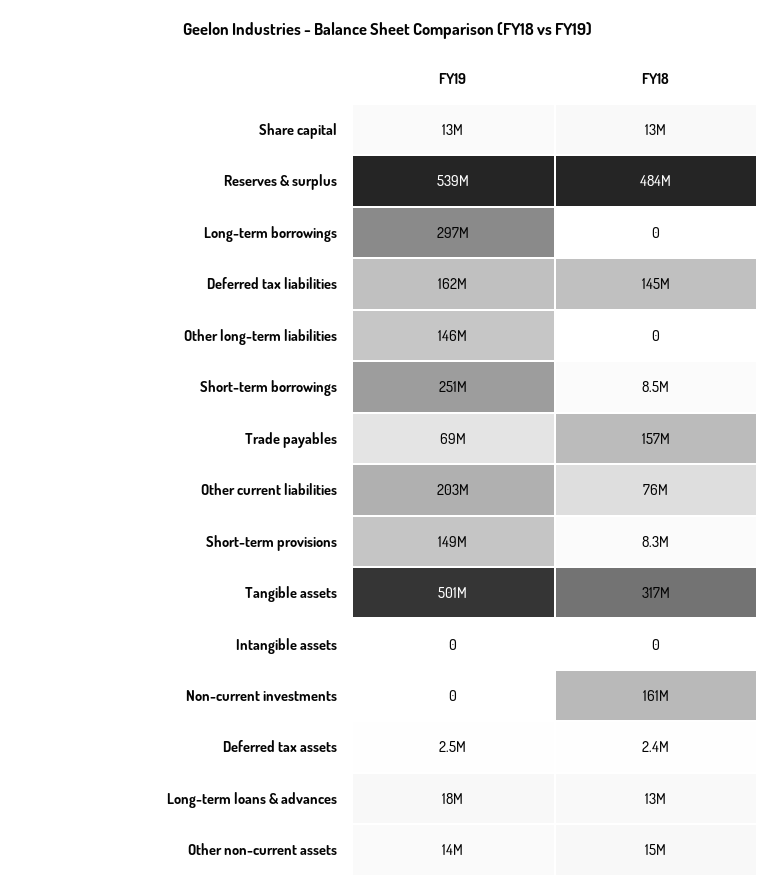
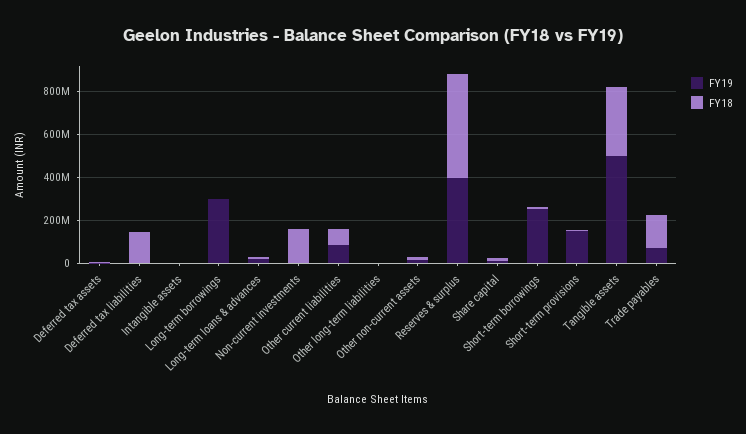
FY19, Reserves & surplus: 539000000 -> 400000000
FY19, Deferred tax liabilities: 162000000 -> 0
FY19, Other long-term liabilities: 146000000 -> 0
FY19, Other current liabilities: 203000000 -> 100000000

